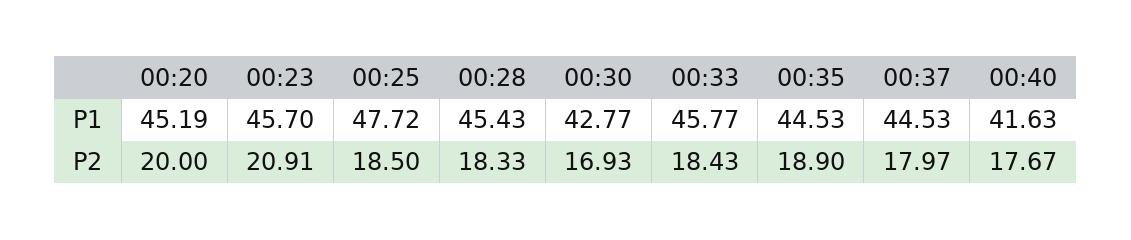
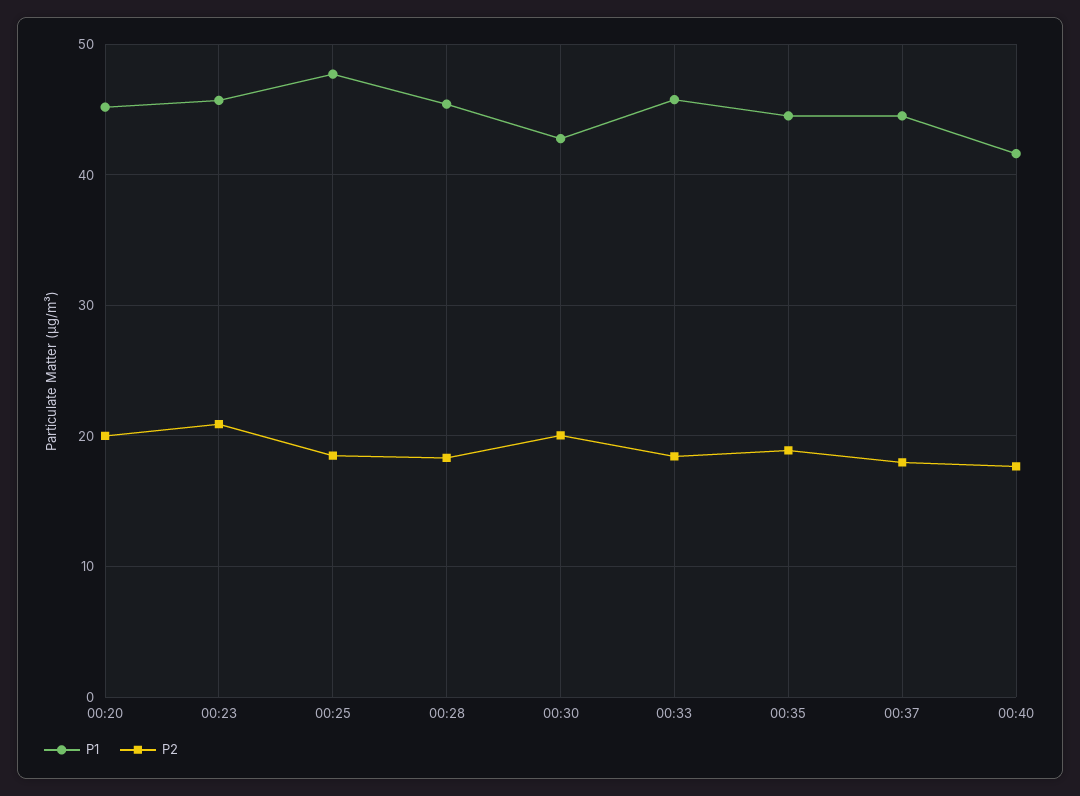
P2, 00:30: 16.93 -> 20

